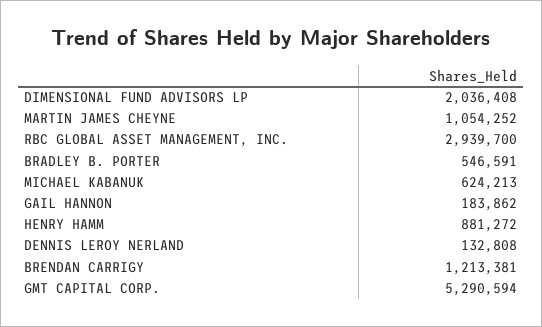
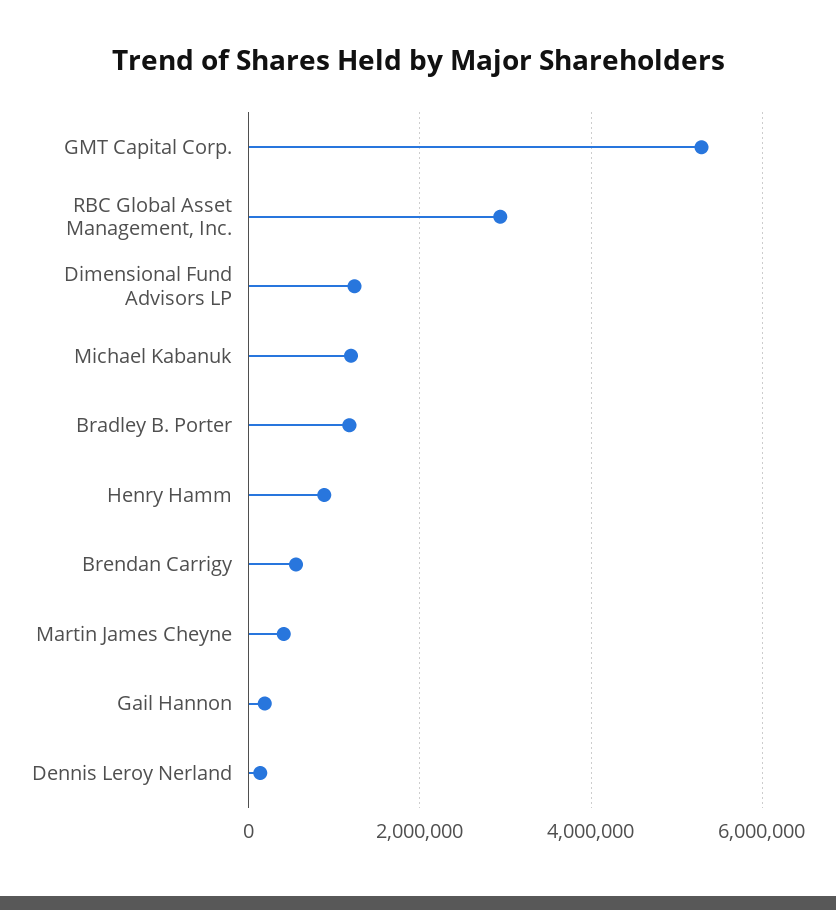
DIMENSIONAL FUND ADVISORS LP: 2036408 -> 1200000
MARTIN JAMES CHEYNE: 1054252 -> 400000
BRADLEY B. PORTER: 546591 -> 1200000
MICHAEL KABANUK: 624213 -> 1200000
BRENDAN CARRIGY: 1213381 -> 600000

